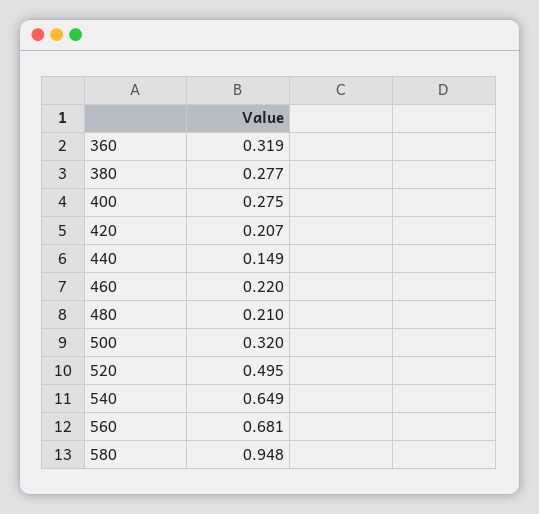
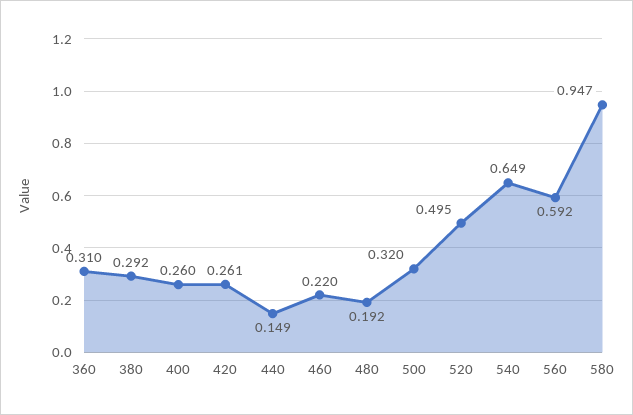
360: 0.319 -> 0.31
380: 0.277 -> 0.292
400: 0.275 -> 0.26
420: 0.207 -> 0.261
480: 0.21 -> 0.192
560: 0.681 -> 0.592
580: 0.948 -> 0.947

